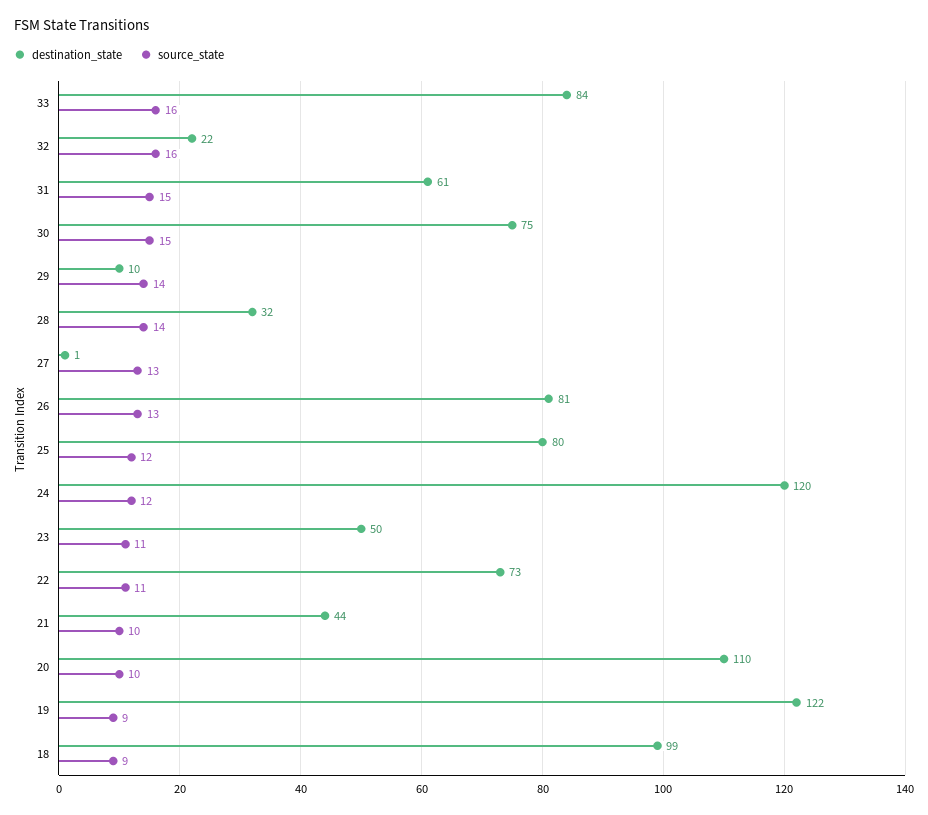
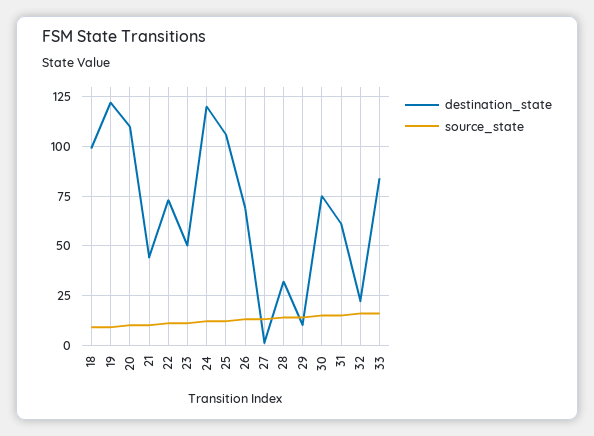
destination_state, 26: 81 -> 70
destination_state, 25: 80 -> 105

